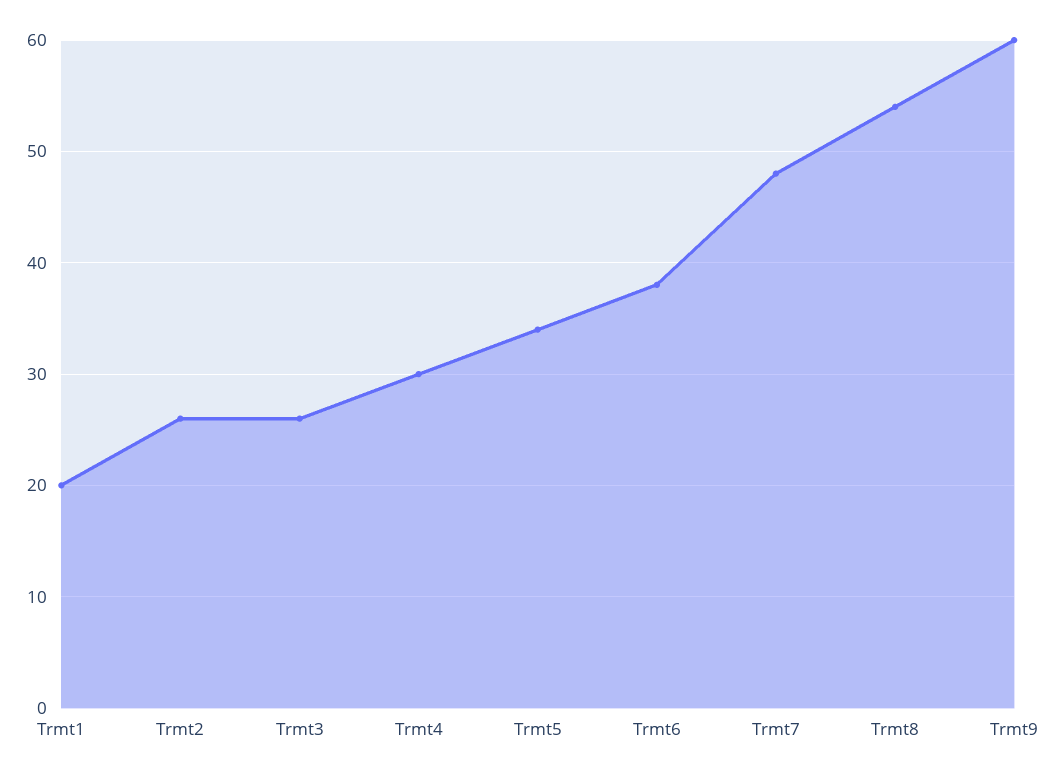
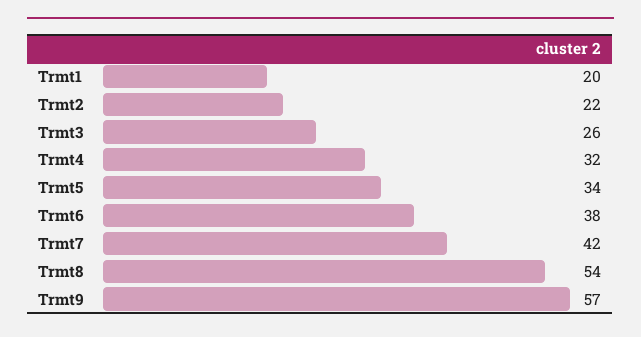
Trmt2: 26 -> 22
Trmt4: 30 -> 32
Trmt7: 48 -> 42
Trmt9: 60 -> 57

